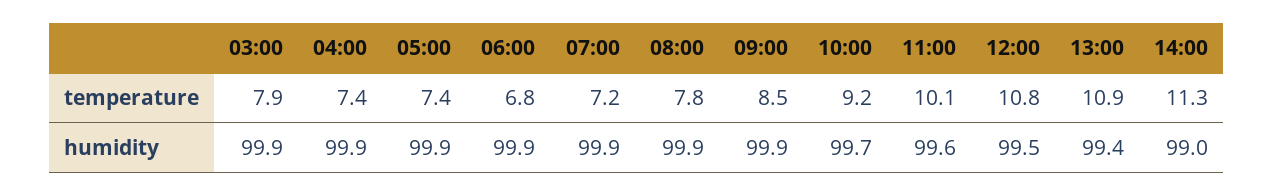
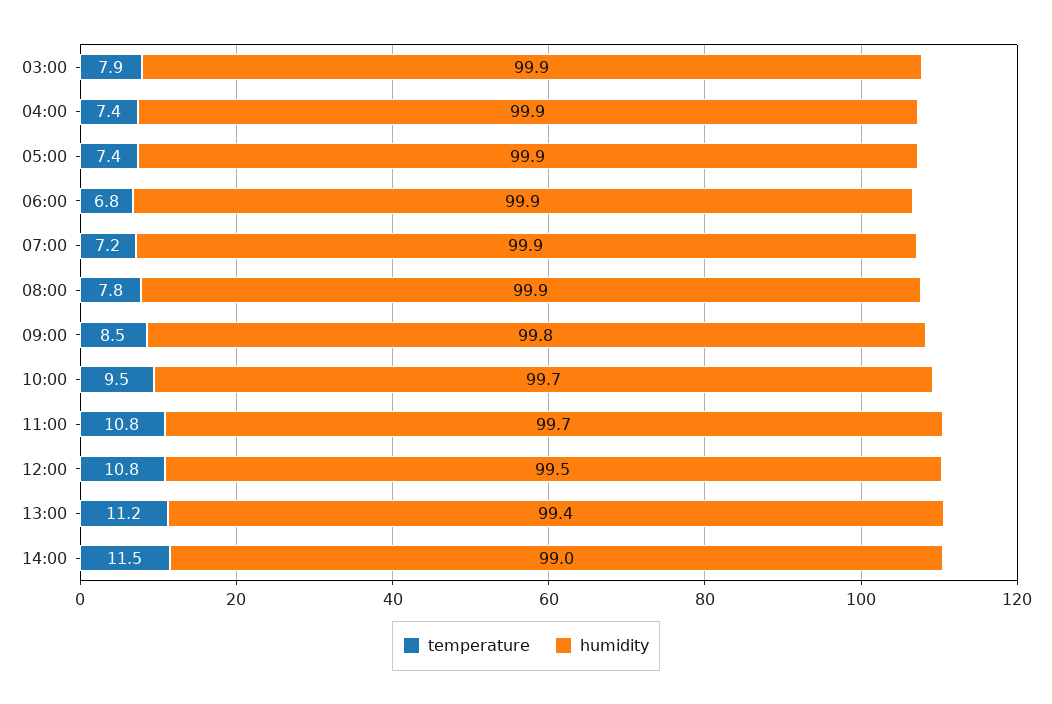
temperature, 10:00: 9.2 -> 9.5
temperature, 11:00: 10.1 -> 10.8
temperature, 13:00: 10.9 -> 11.2
temperature, 14:00: 11.3 -> 11.5
humidity, 09:00: 99.9 -> 99.8
humidity, 11:00: 99.6 -> 99.7

